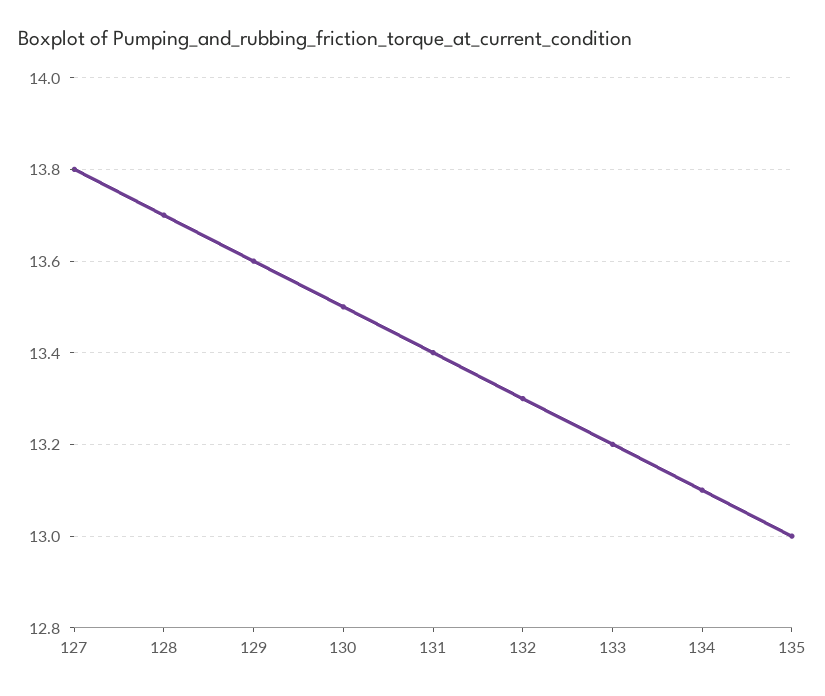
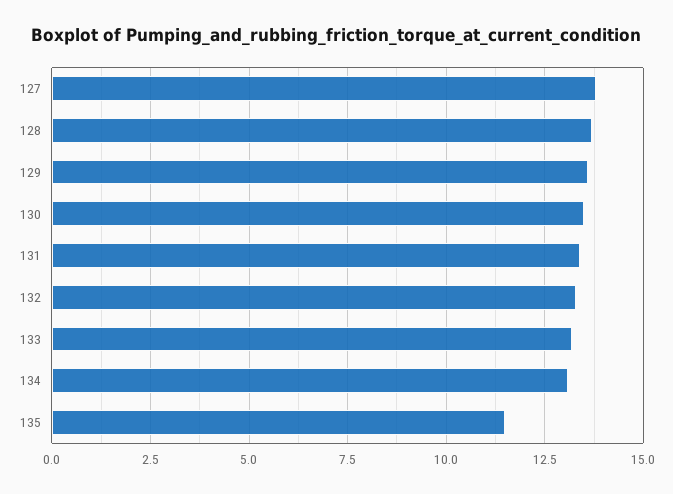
135: 13 -> 11.5

